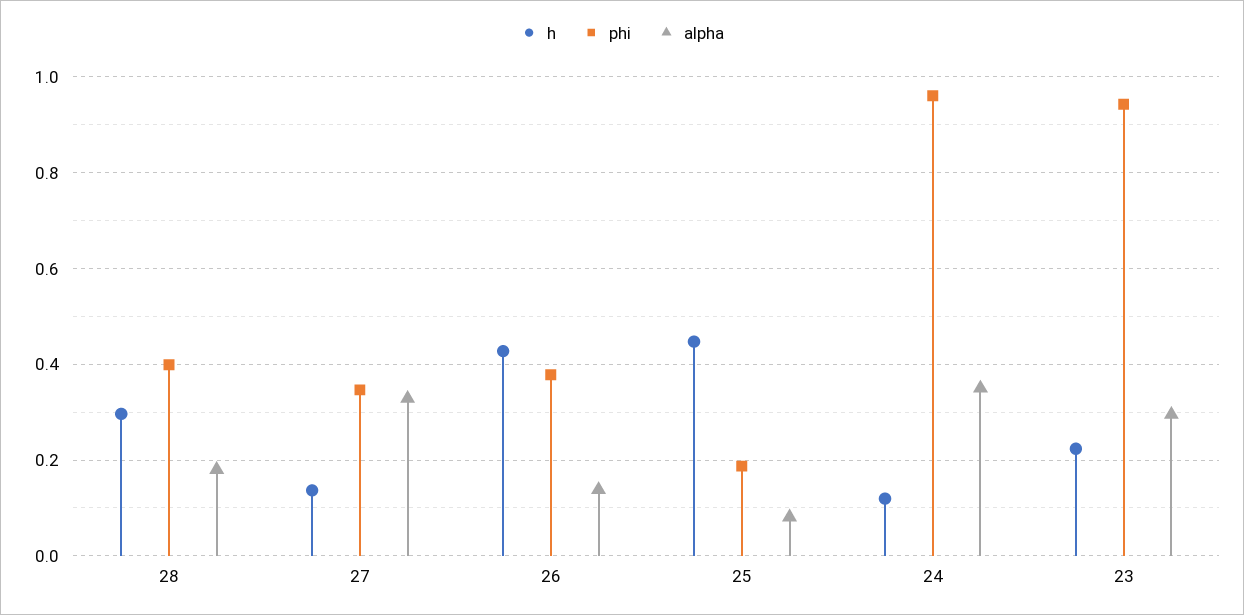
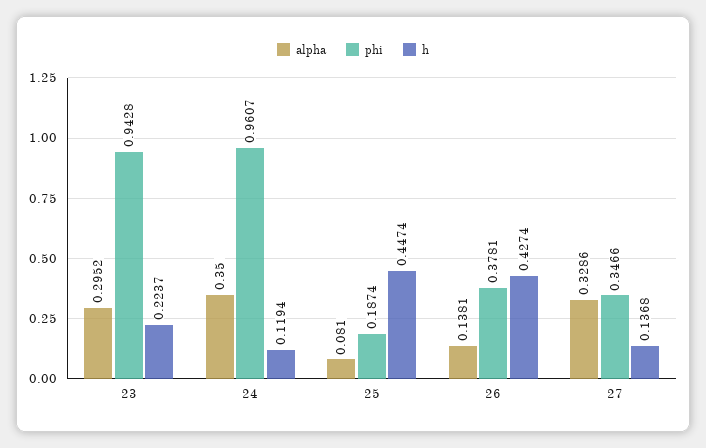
h, 28: 0.3 -> none
phi, 28: 0.4 -> none
alpha, 28: 0.18 -> none

